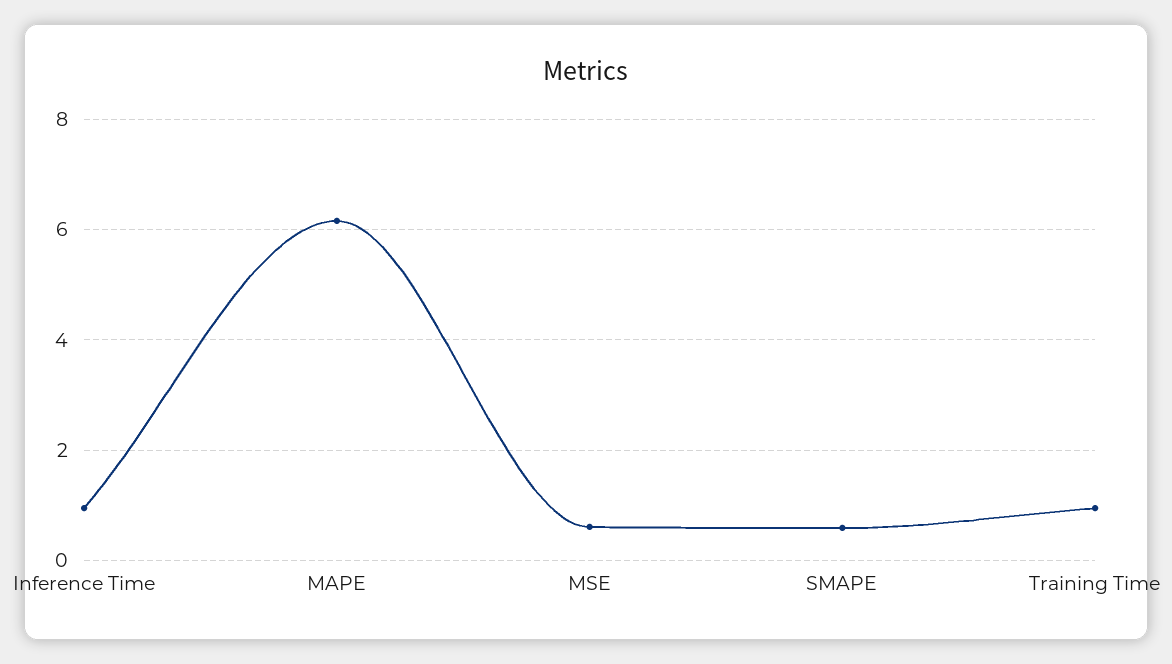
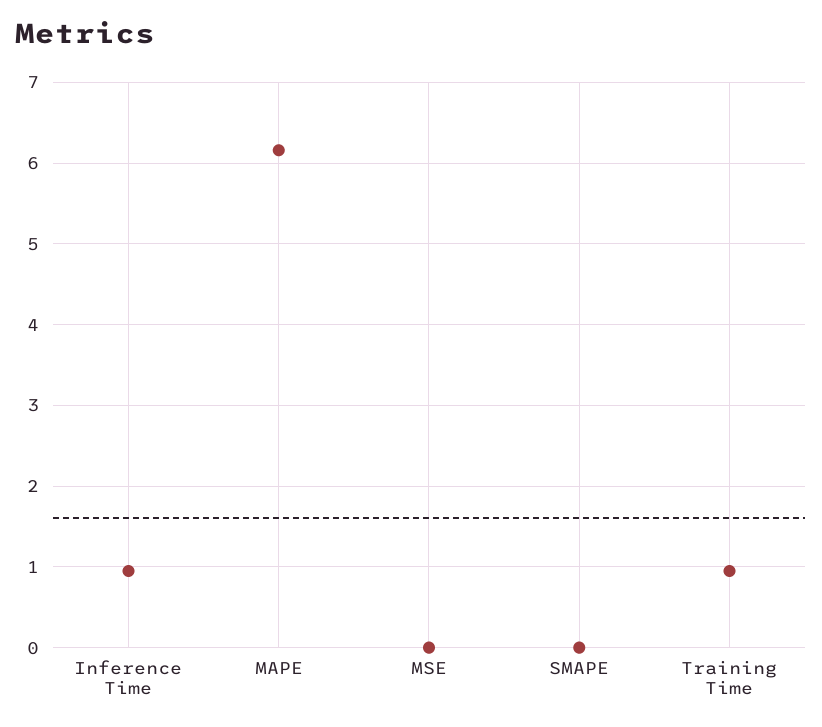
MSE: 0.6 -> 0
SMAPE: 0.6 -> 0

